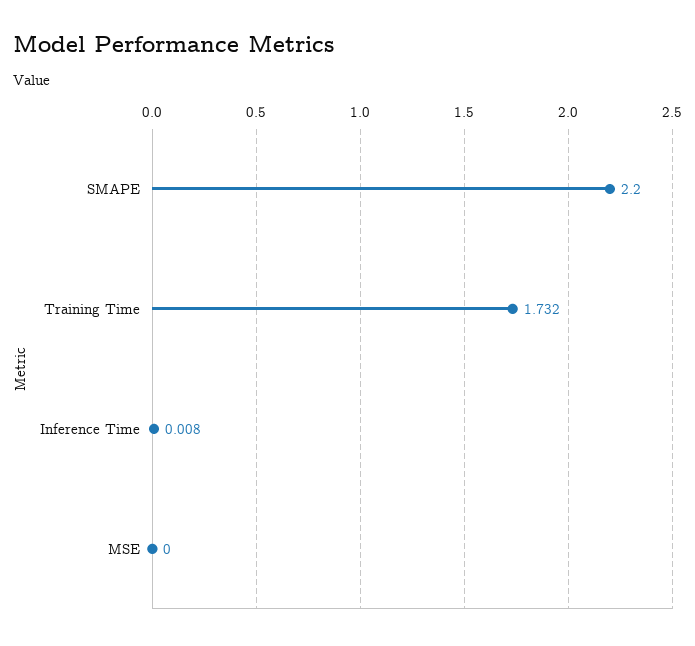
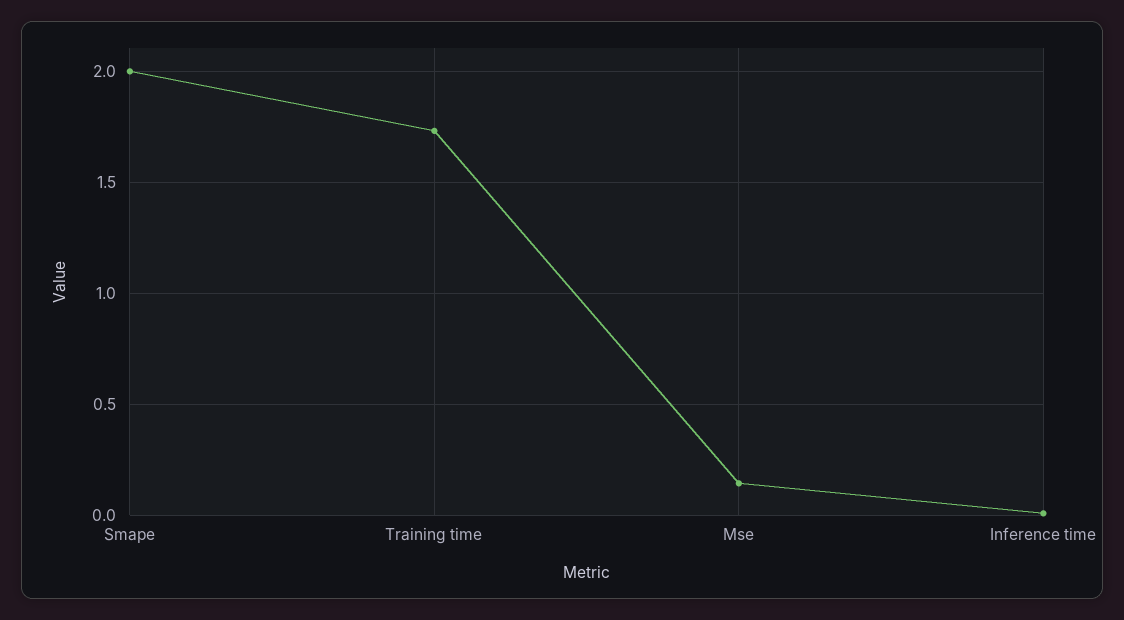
SMAPE: 2.2 -> 2
MSE: 0 -> 0.15

